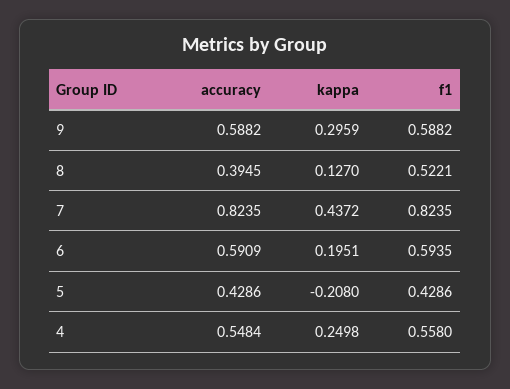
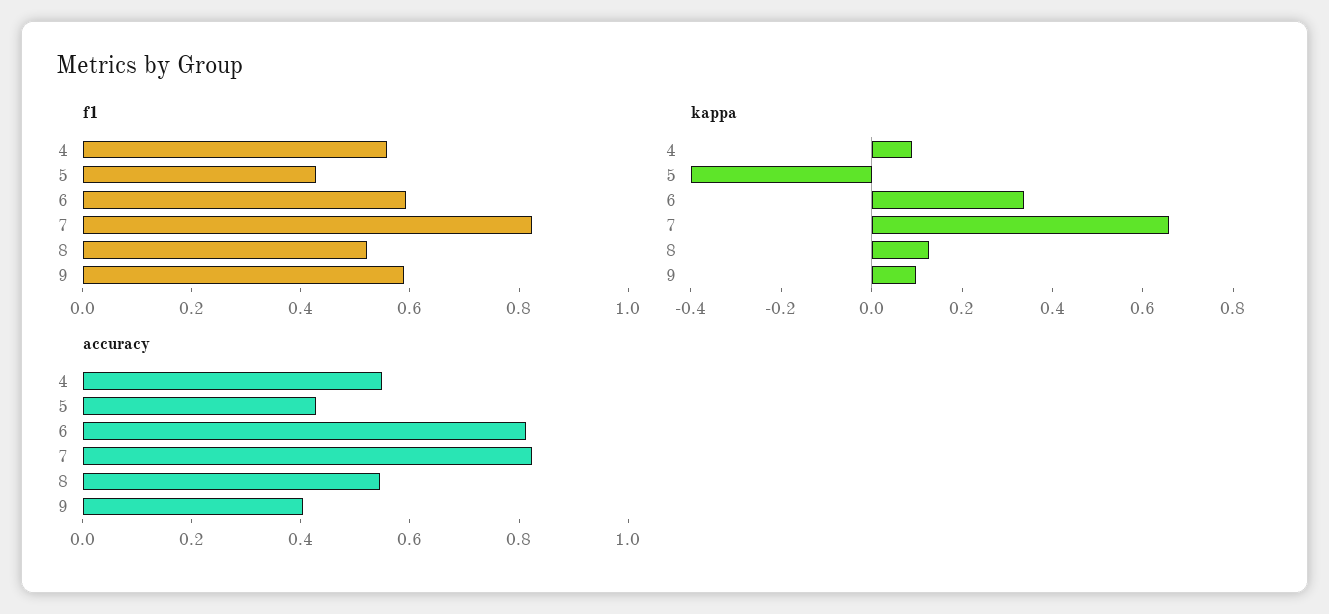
accuracy, 9: 0.5882 -> 0.4
kappa, 9: 0.2959 -> 0.1
accuracy, 8: 0.3945 -> 0.55
kappa, 7: 0.4372 -> 0.65
accuracy, 6: 0.5909 -> 0.8
kappa, 6: 0.1951 -> 0.35
kappa, 5: -0.208 -> -0.4
kappa, 4: 0.2498 -> 0.1

